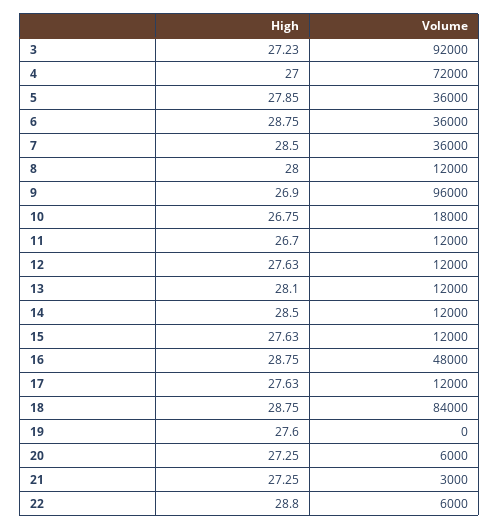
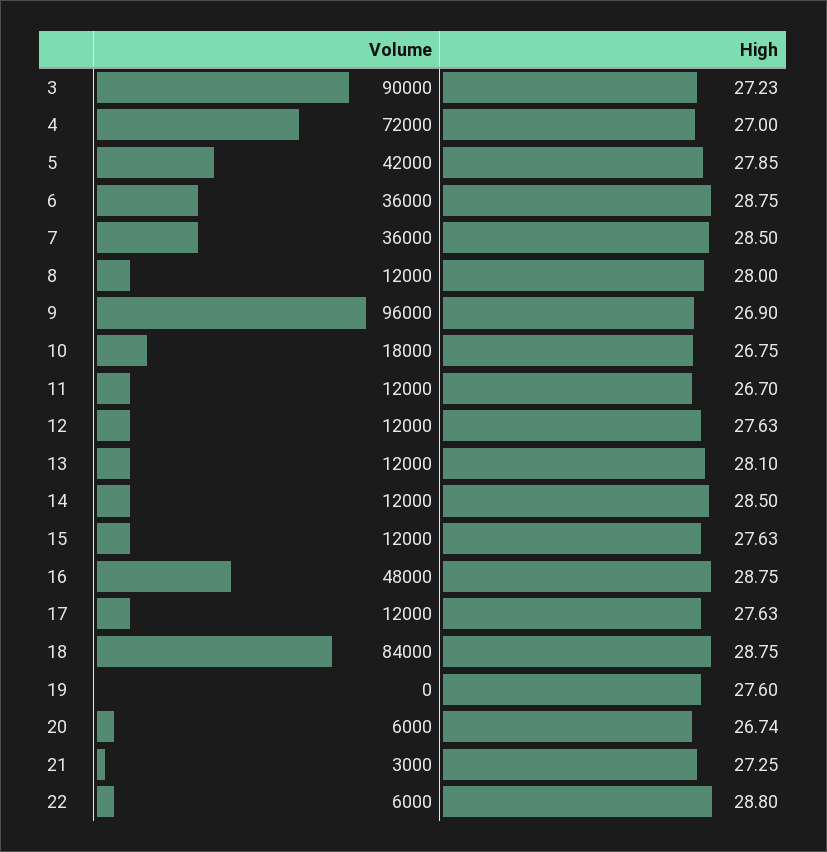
Volume, 3: 92000 -> 90000
Volume, 5: 36000 -> 42000
High, 20: 27.25 -> 26.74

